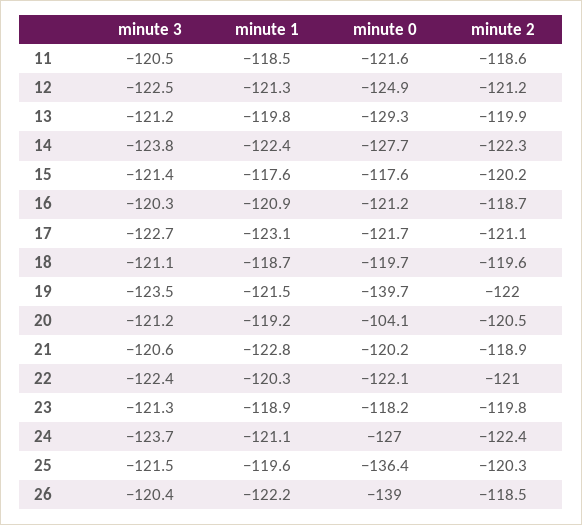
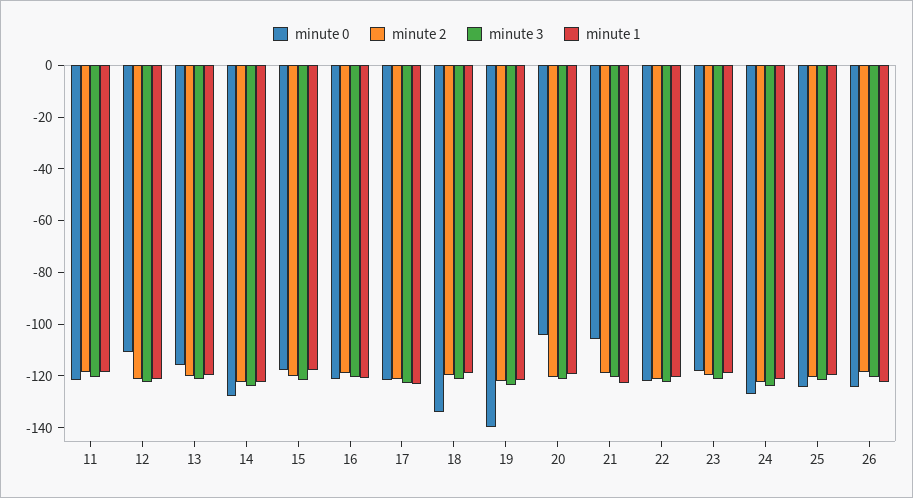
minute 0, 12: -124.9 -> -110
minute 0, 13: -129.3 -> -115
minute 0, 18: -119.7 -> -135
minute 0, 21: -120.2 -> -105
minute 0, 25: -136.4 -> -125
minute 0, 26: -139 -> -125

